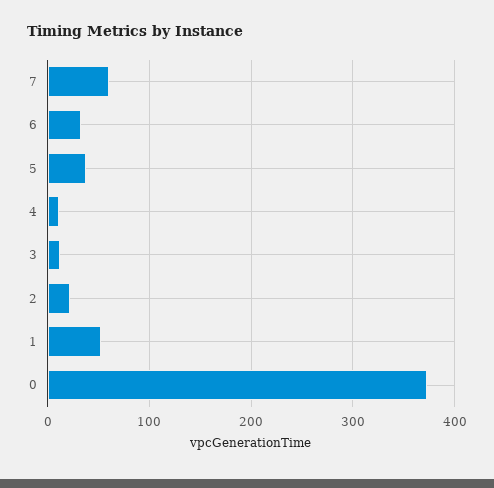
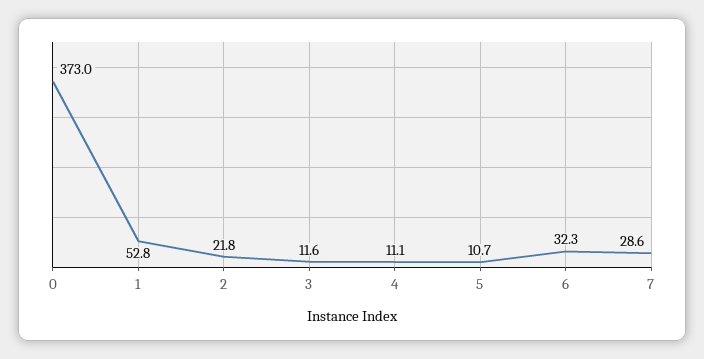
7: 60 -> 28.6
5: 40 -> 10.7

